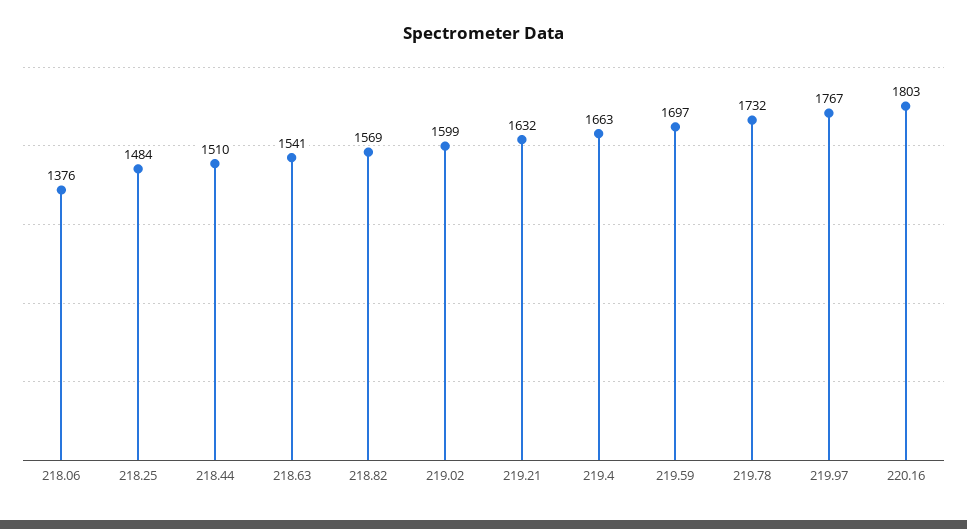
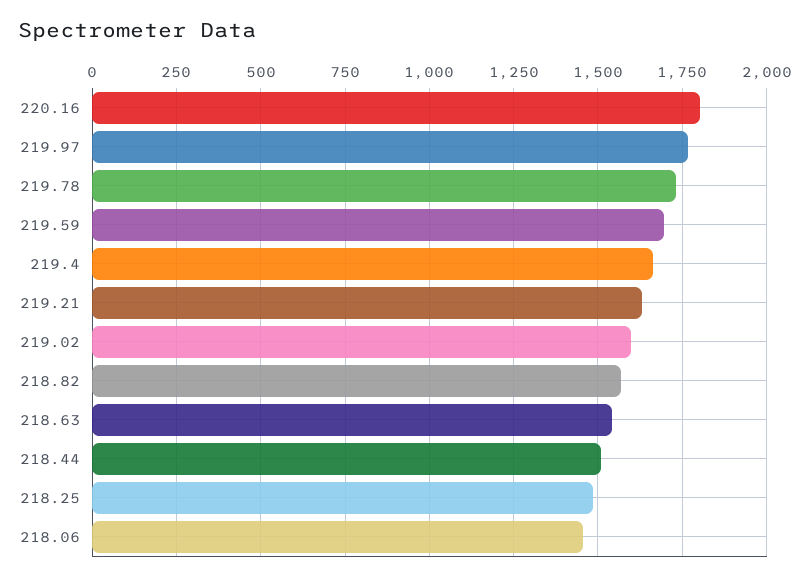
218.06: 1376 -> 1450

